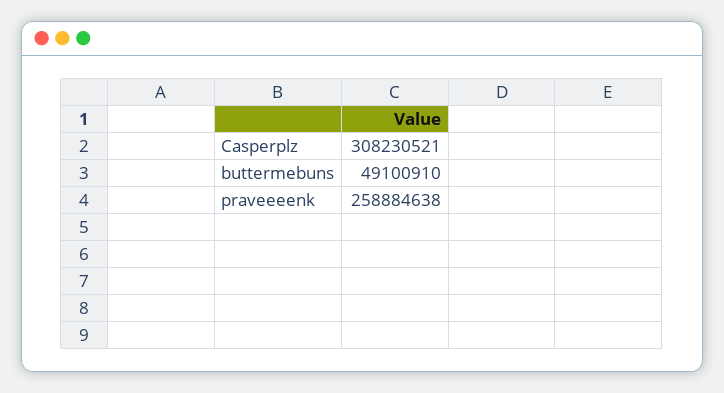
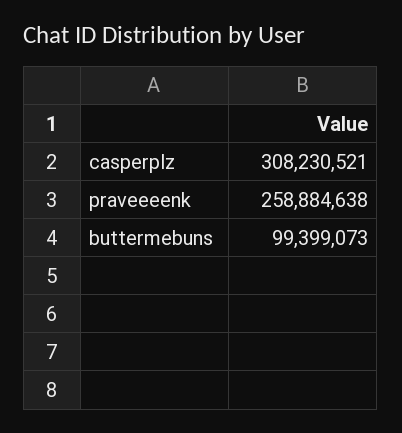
buttermebuns: 49100910 -> 99399073

